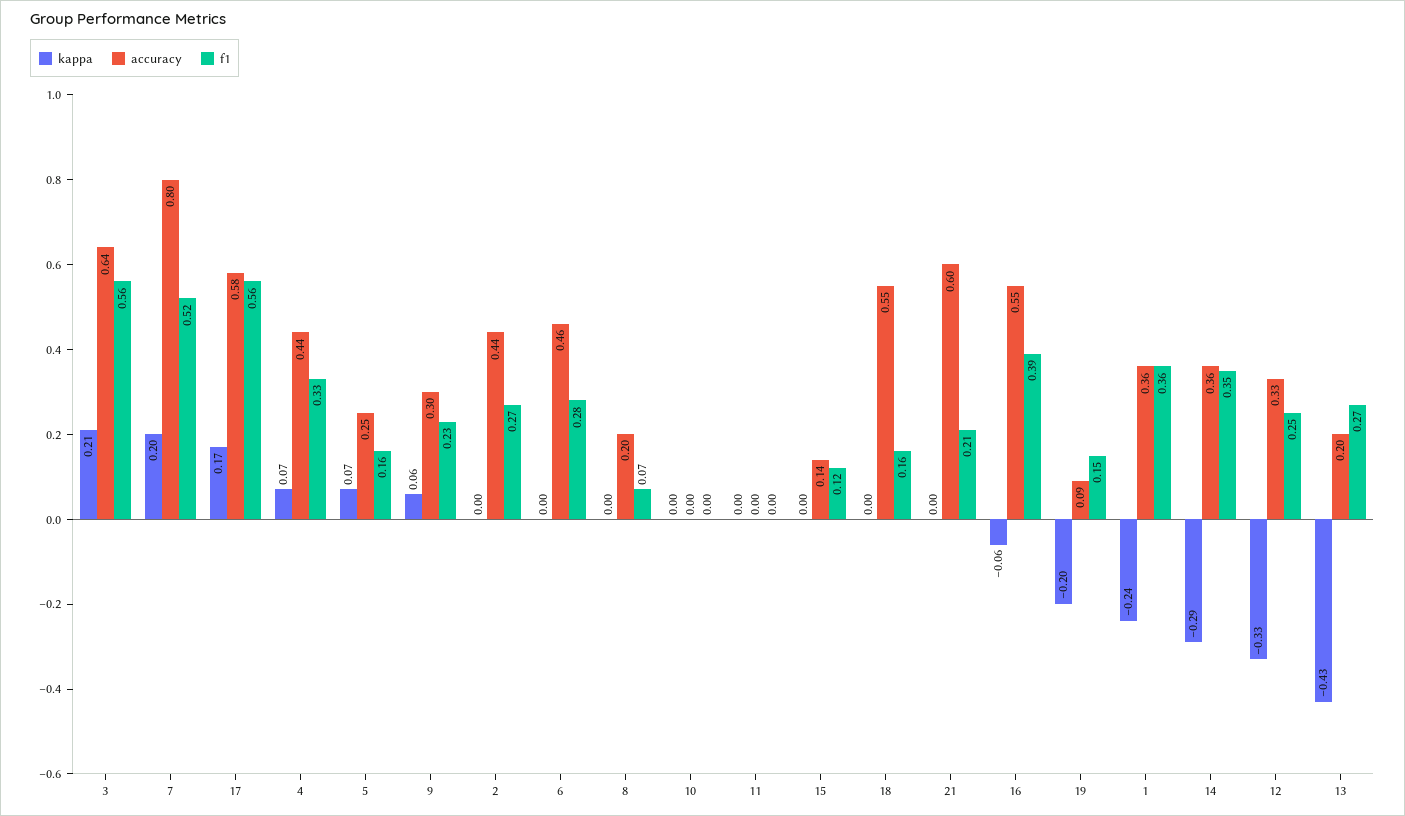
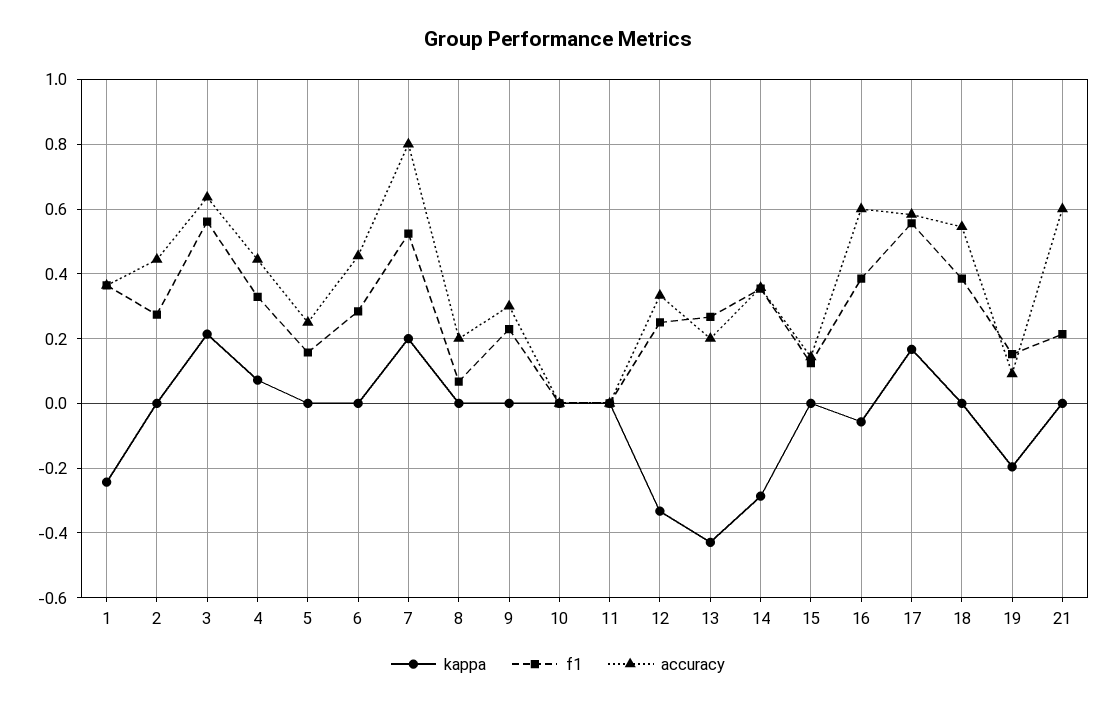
kappa, 5: 0.07 -> 0
kappa, 9: 0.06 -> 0
f1, 18: 0.16 -> 0.38
accuracy, 16: 0.55 -> 0.6

